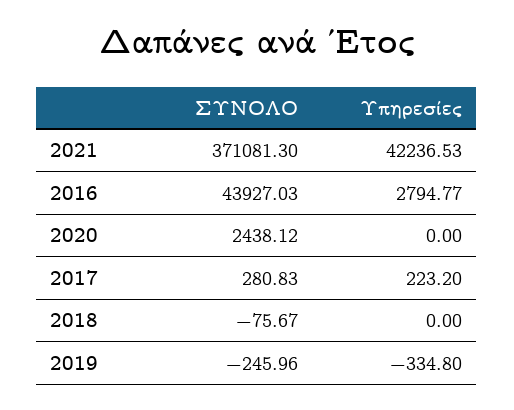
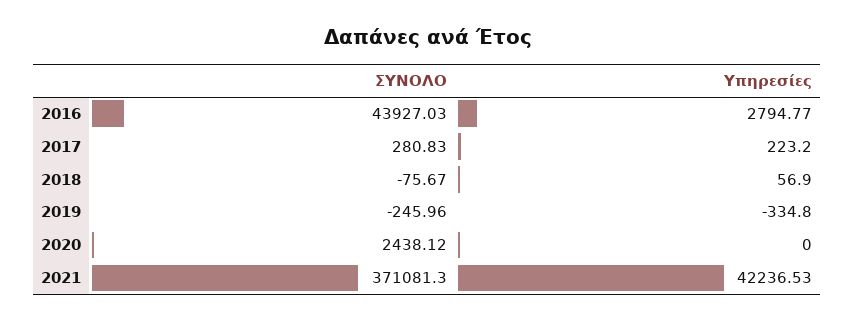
Υπηρεσίες, 2018: 0 -> 56.9

